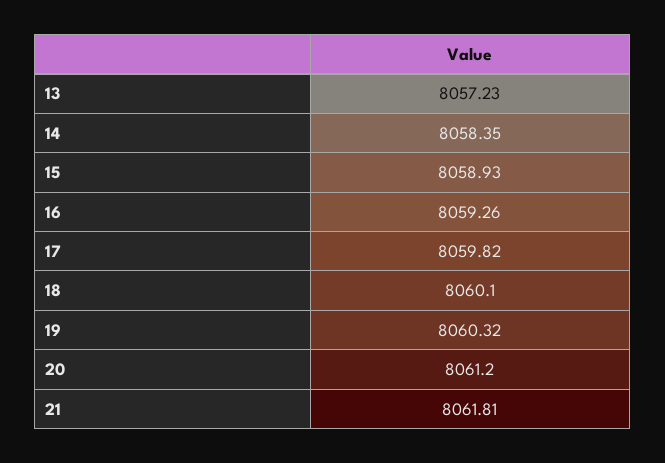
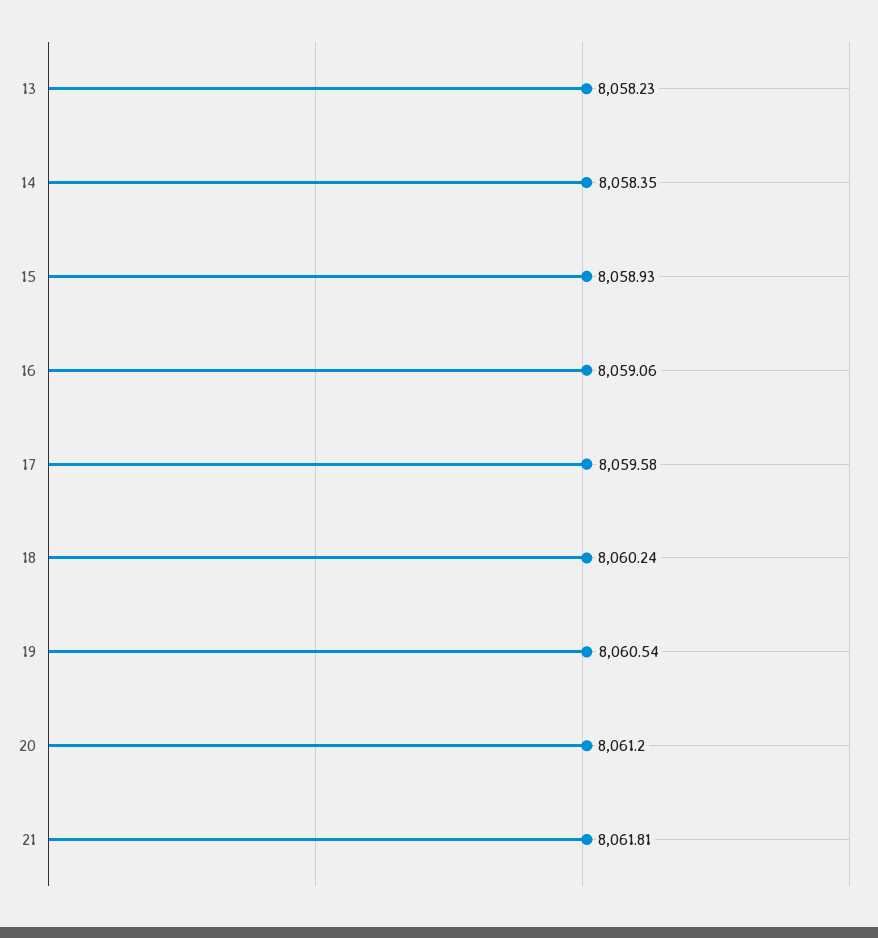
13: 8057.23 -> 8058.23
16: 8059.26 -> 8059.06
17: 8059.82 -> 8059.58
18: 8060.1 -> 8060.24
19: 8060.32 -> 8060.54

